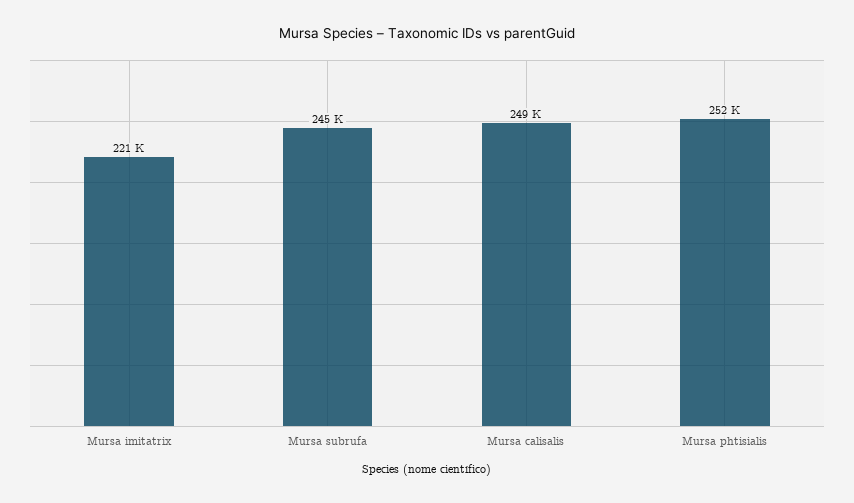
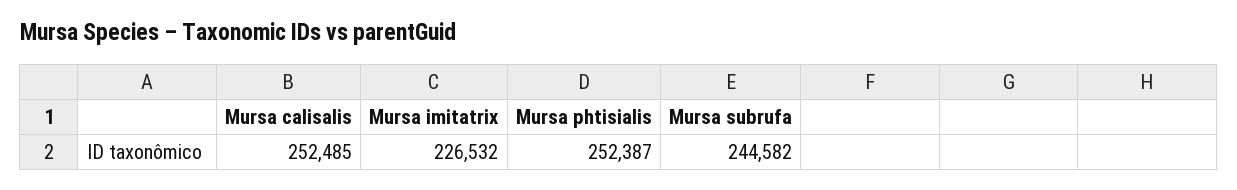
Mursa imitatrix: 221000 -> 226532
Mursa calisalis: 249000 -> 252485

